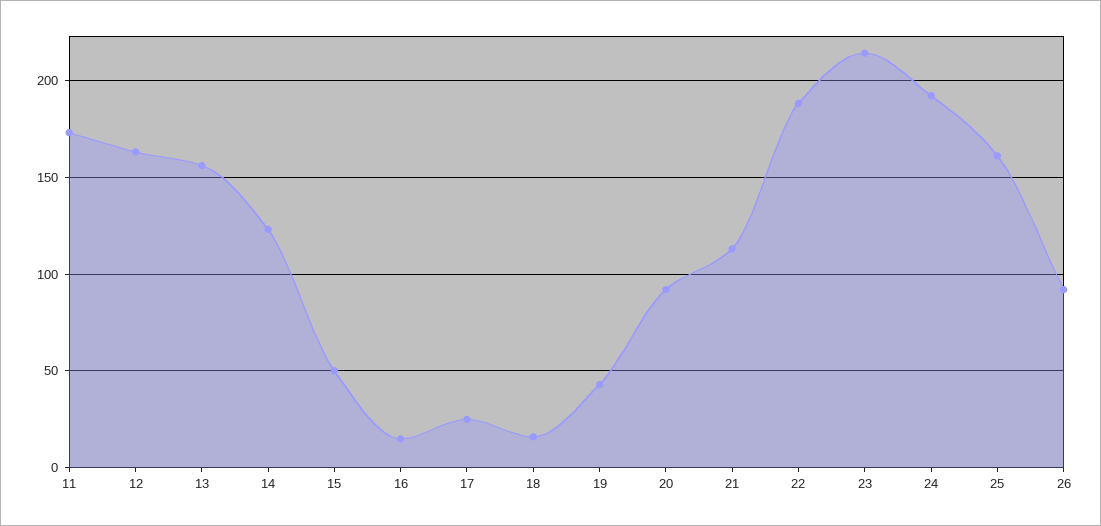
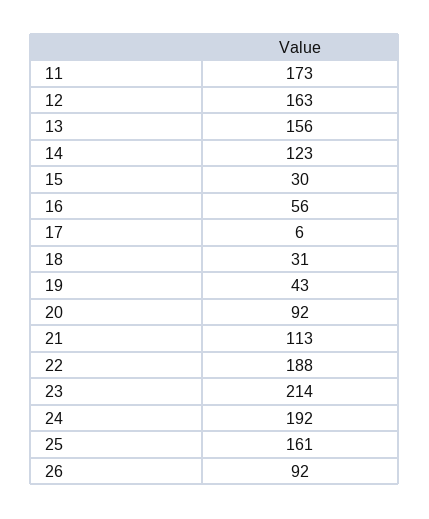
15: 50 -> 30
16: 15 -> 56
17: 25 -> 6
18: 15 -> 31

